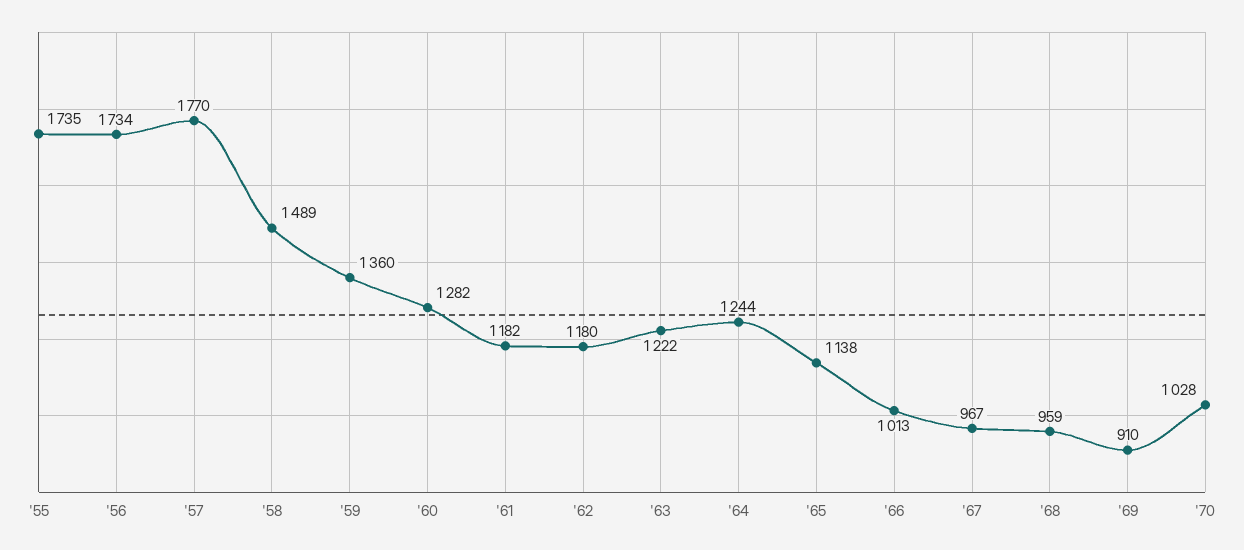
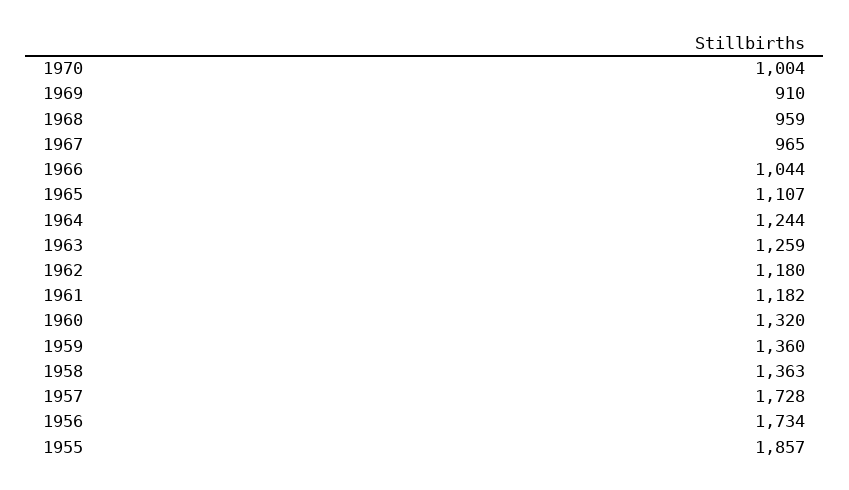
'55: 1735 -> 1857
'57: 1770 -> 1728
'58: 1489 -> 1363
'60: 1282 -> 1320
'63: 1222 -> 1259
'65: 1138 -> 1107
'66: 1013 -> 1044
'67: 967 -> 965
'70: 1028 -> 1004

